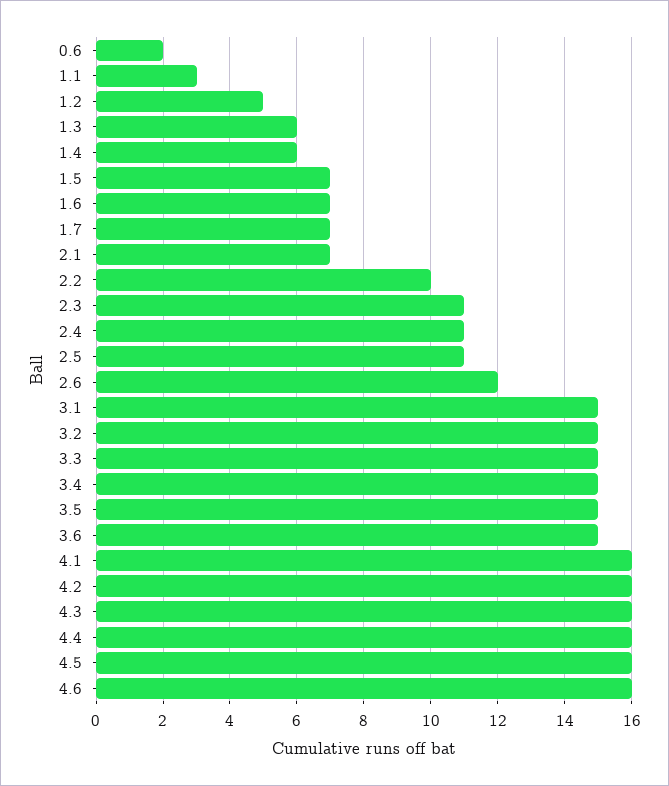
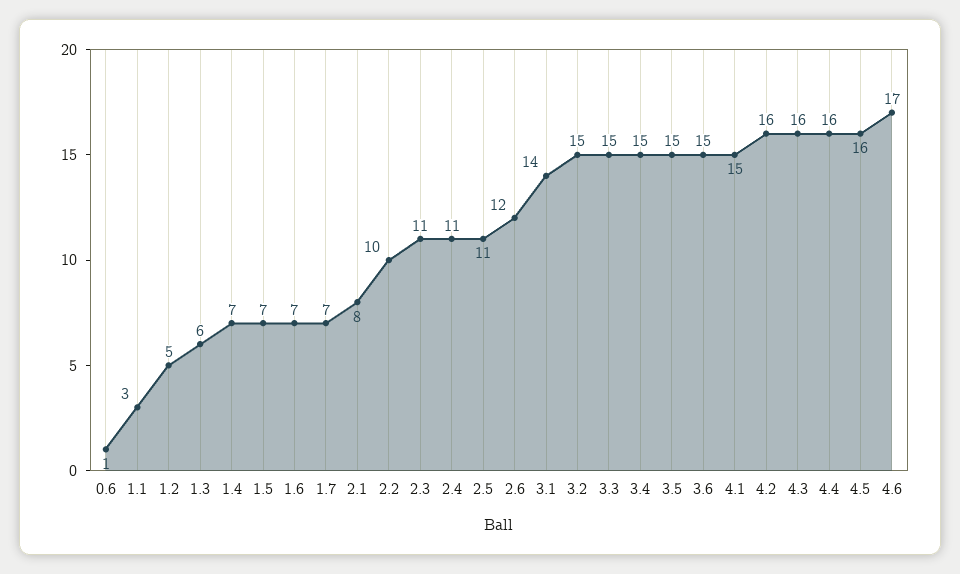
0.6: 2 -> 1
1.4: 6 -> 7
2.1: 7 -> 8
3.1: 15 -> 14
4.1: 16 -> 15
4.6: 16 -> 17

